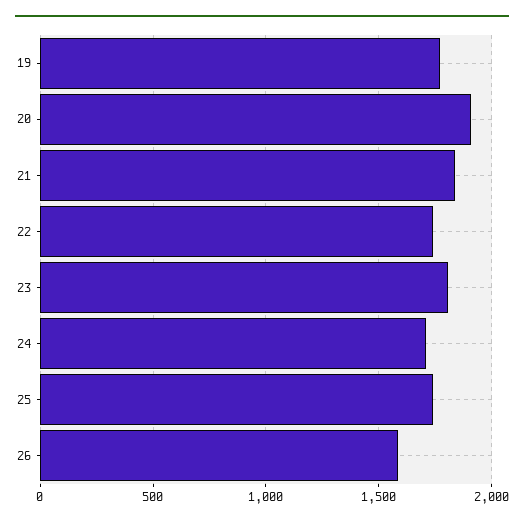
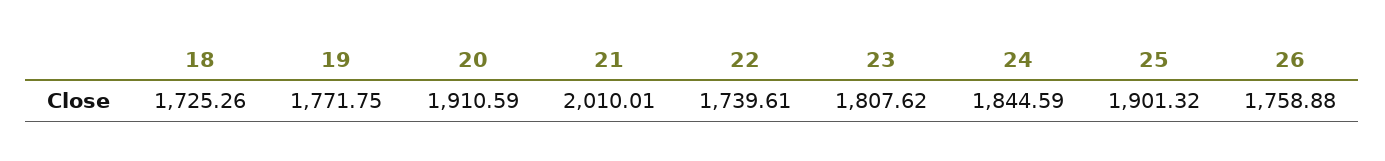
21: 1850 -> 2010.01
24: 1700 -> 1844.59
25: 1750 -> 1901.32
26: 1600 -> 1758.88
18: none -> 1725.26

